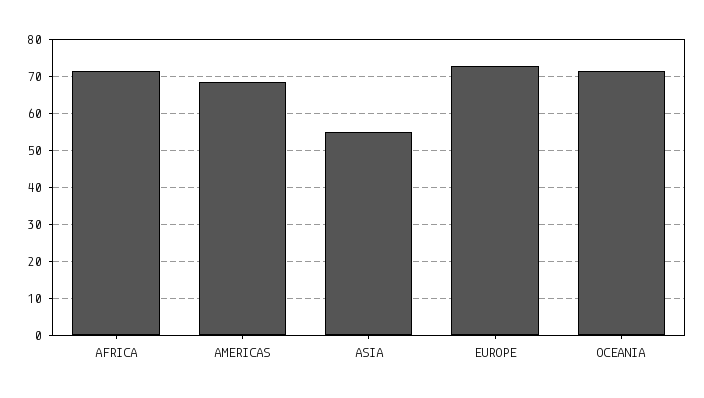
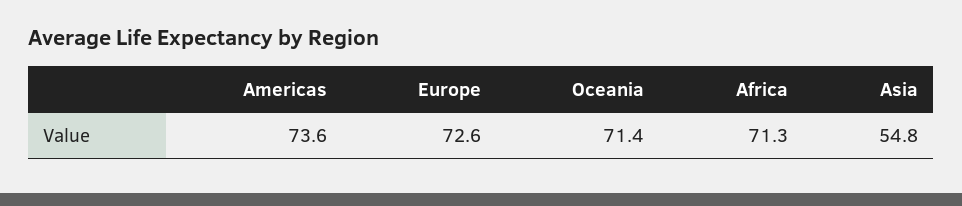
AMERICAS: 68 -> 73.6

